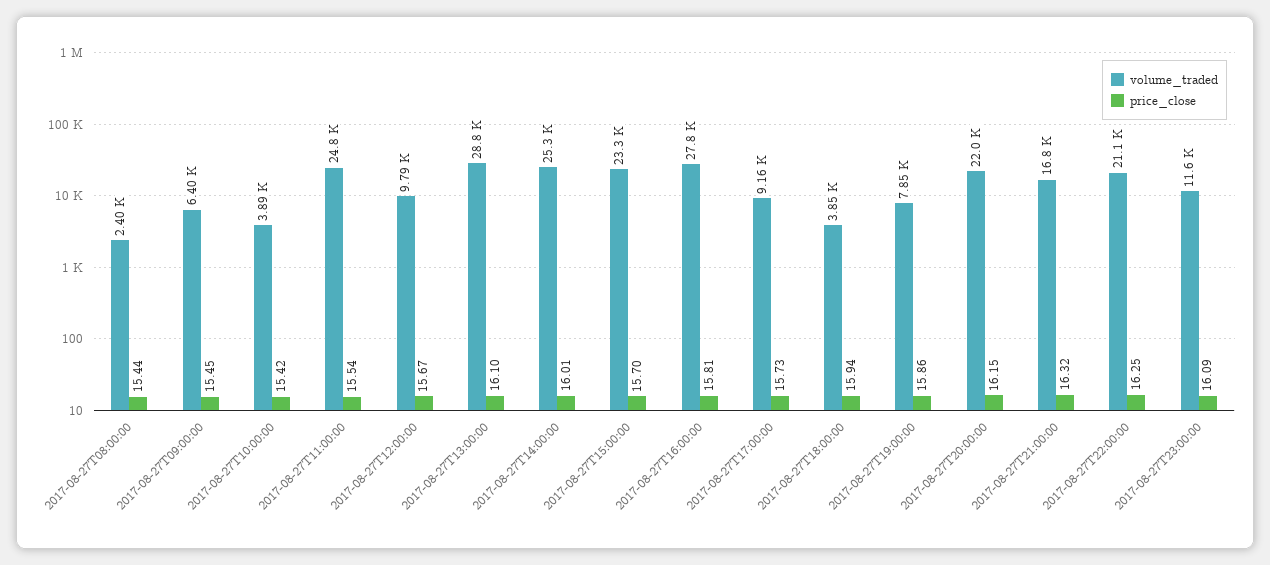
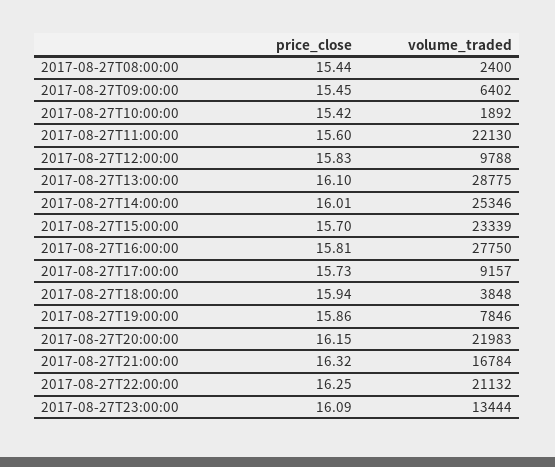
volume_traded, 2017-08-27T10:00:00: 3890 -> 1892
volume_traded, 2017-08-27T11:00:00: 24800 -> 22130
price_close, 2017-08-27T11:00:00: 15.54 -> 15.6
price_close, 2017-08-27T12:00:00: 15.67 -> 15.83
volume_traded, 2017-08-27T23:00:00: 11600 -> 13444

